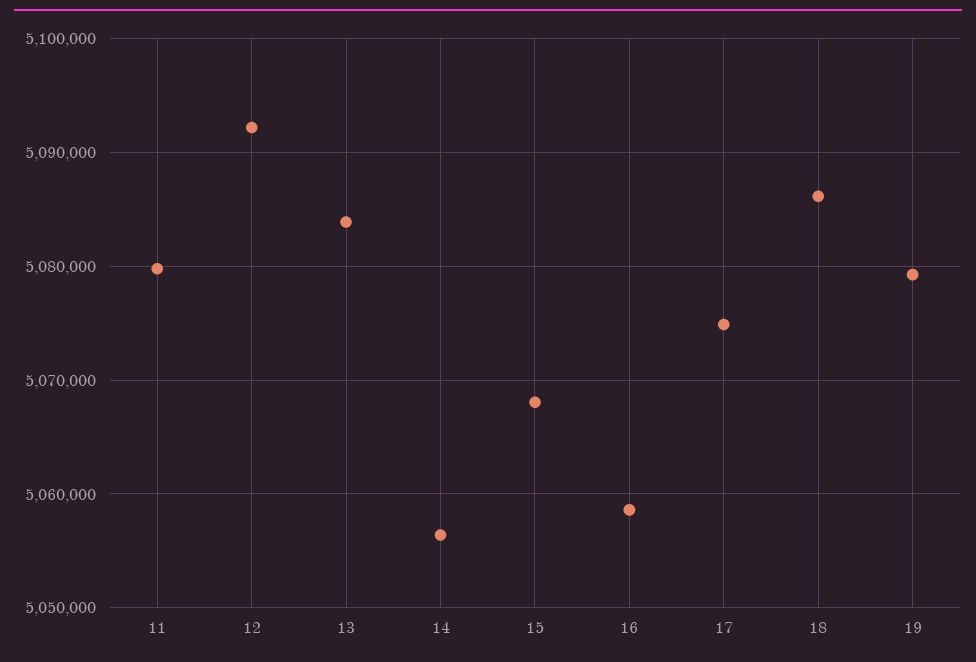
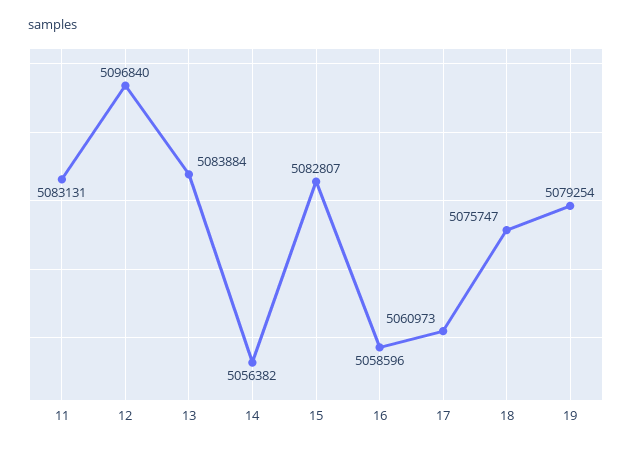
11: 5080000 -> 5083131
12: 5092000 -> 5096840
15: 5068000 -> 5082807
17: 5075000 -> 5060973
18: 5086000 -> 5075747

